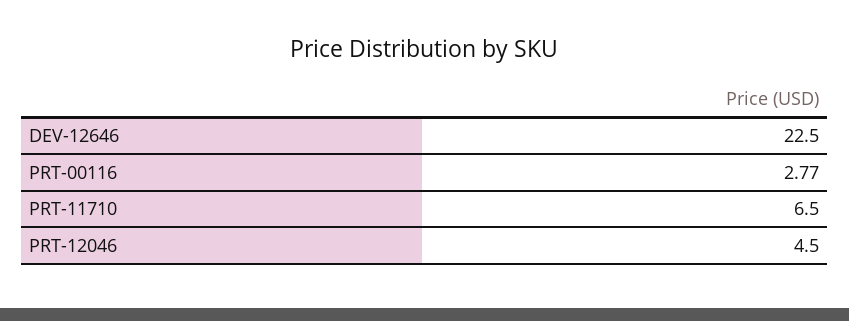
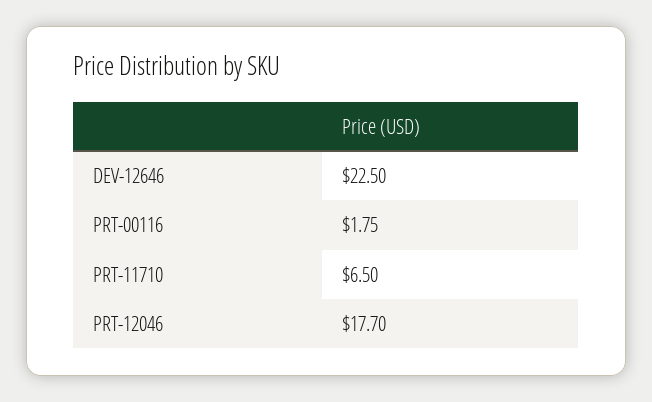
PRT-00116: 2.77 -> 1.75
PRT-12046: 4.5 -> 17.7

